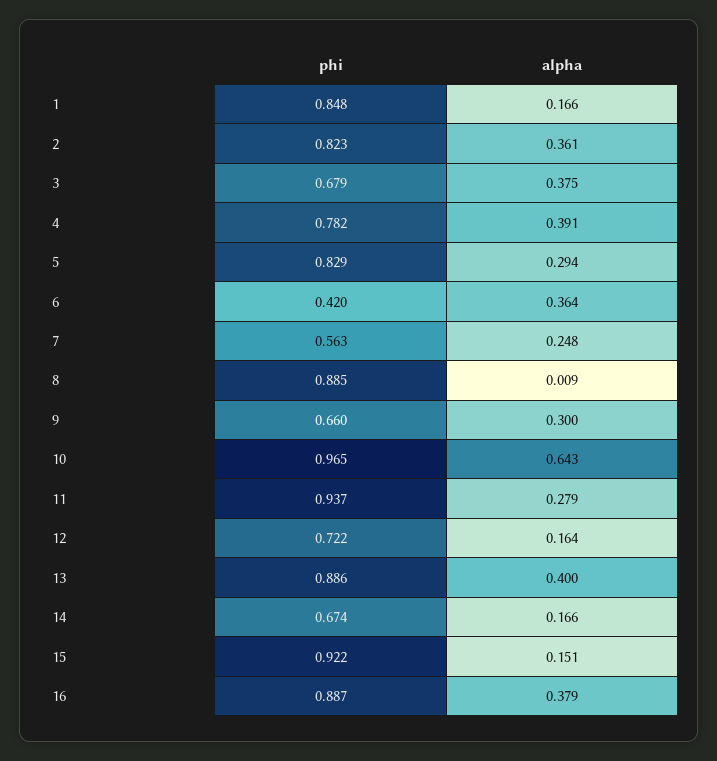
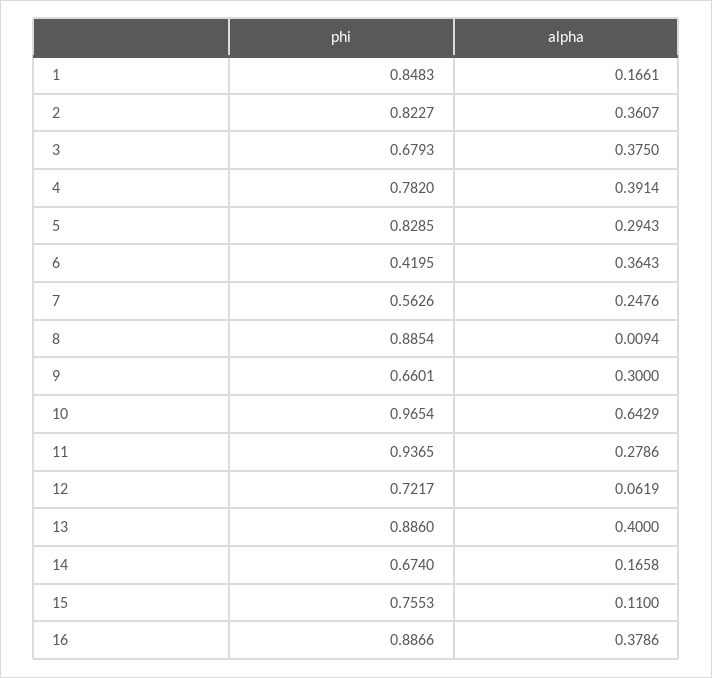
alpha, 12: 0.164 -> 0.0619
phi, 15: 0.922 -> 0.7553
alpha, 15: 0.151 -> 0.11

